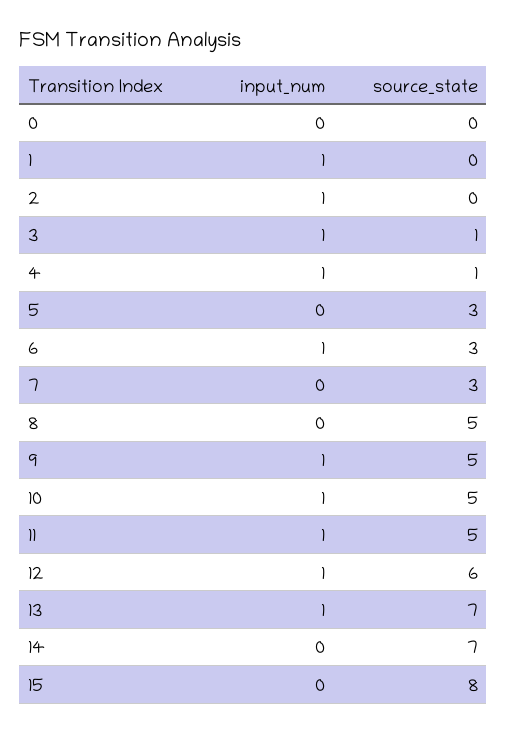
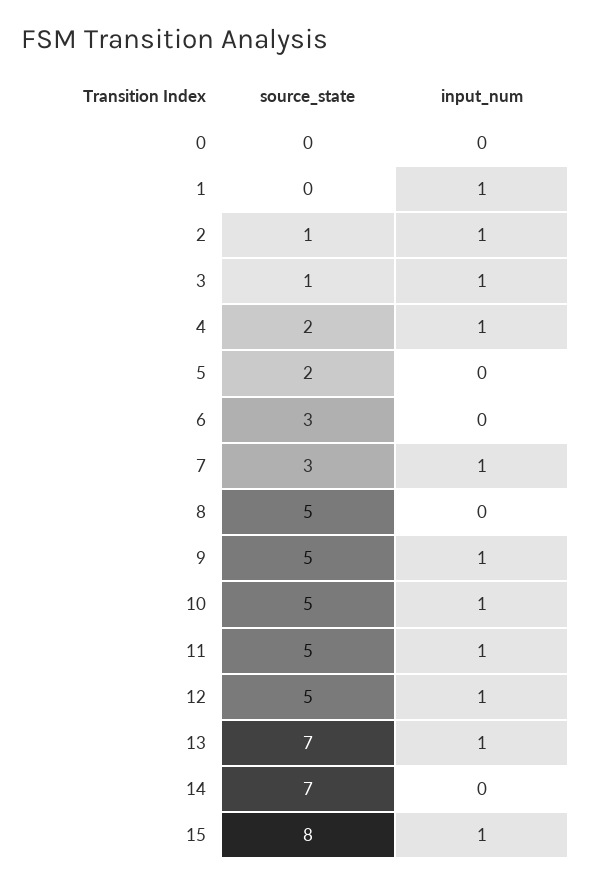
source_state, 2: 0 -> 1
source_state, 4: 1 -> 2
source_state, 5: 3 -> 2
input_num, 6: 1 -> 0
input_num, 7: 0 -> 1
source_state, 12: 6 -> 5
input_num, 15: 0 -> 1

